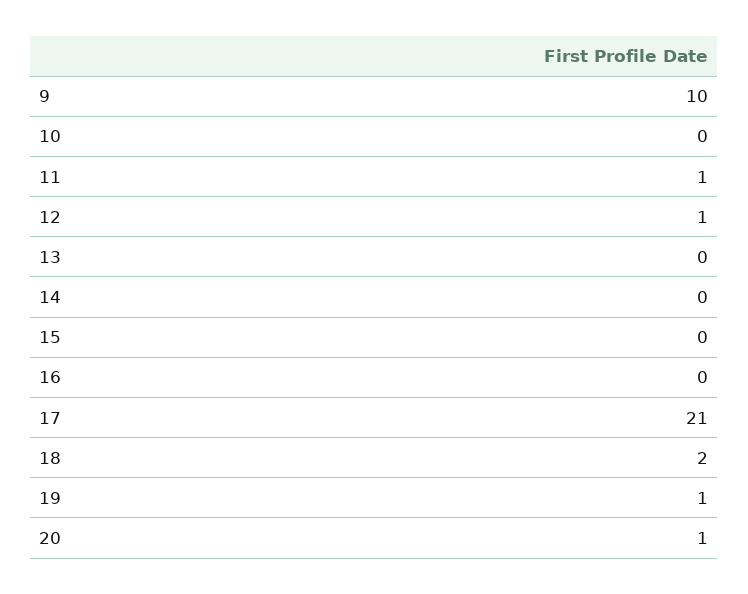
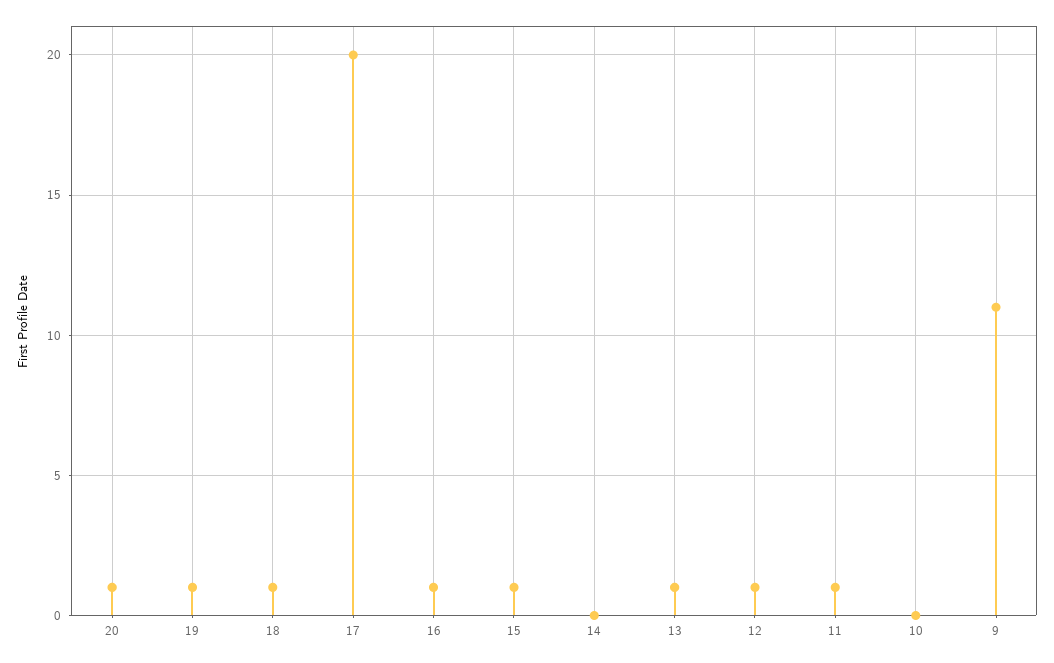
9: 10 -> 11
13: 0 -> 1
15: 0 -> 1
16: 0 -> 1
17: 21 -> 20
18: 2 -> 1

